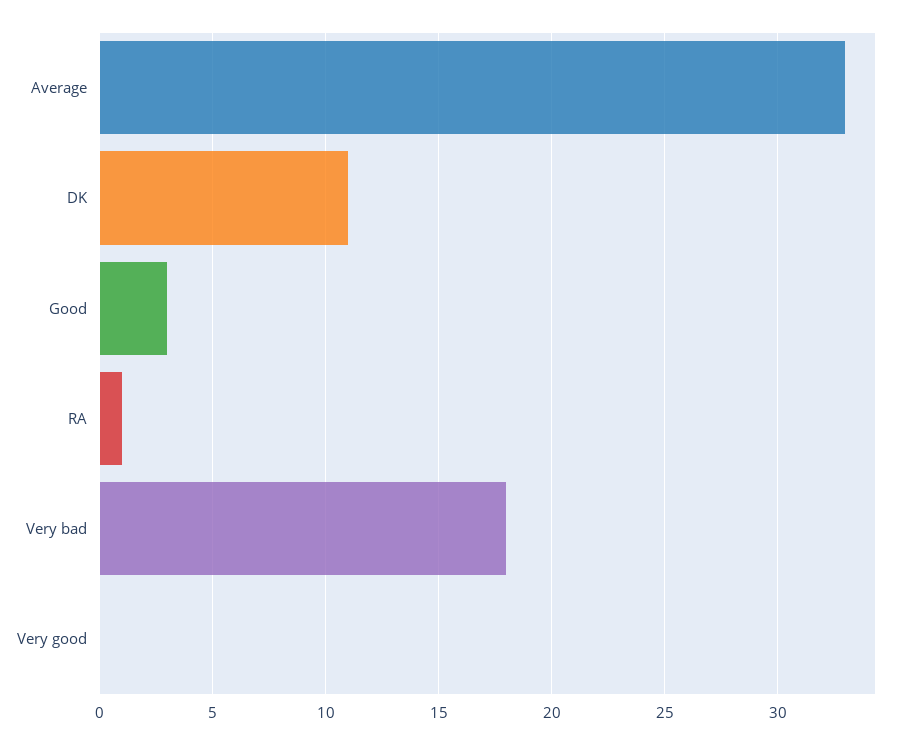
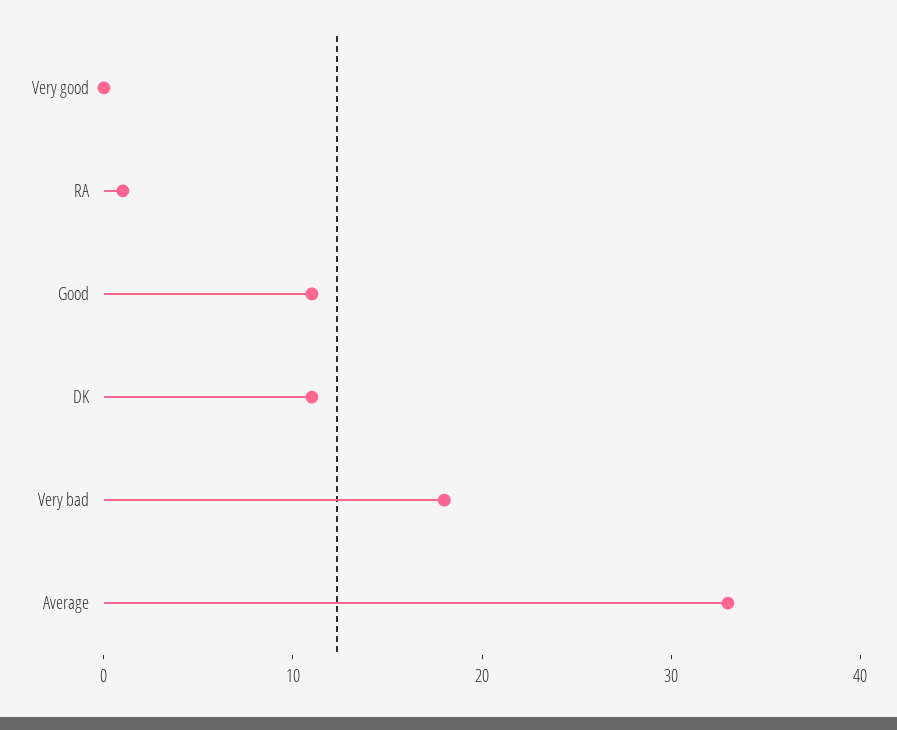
Good: 3 -> 11

